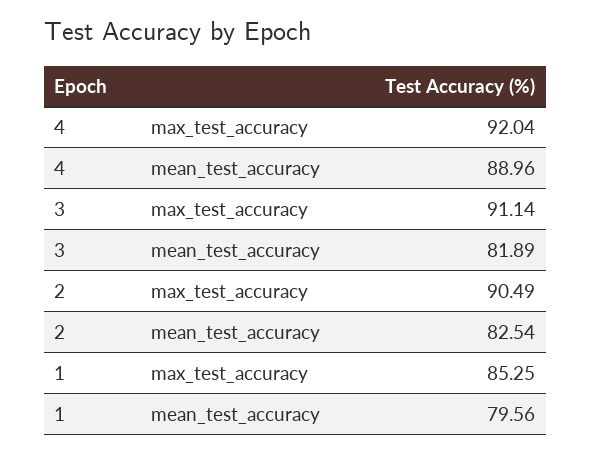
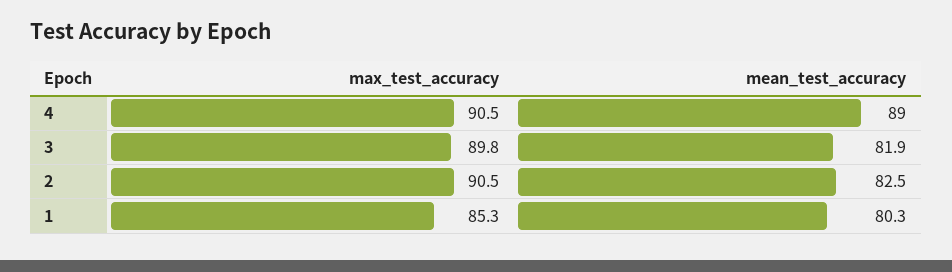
4, max_test_accuracy: 92.04 -> 90.5
3, max_test_accuracy: 91.14 -> 89.8
1, mean_test_accuracy: 79.56 -> 80.3

